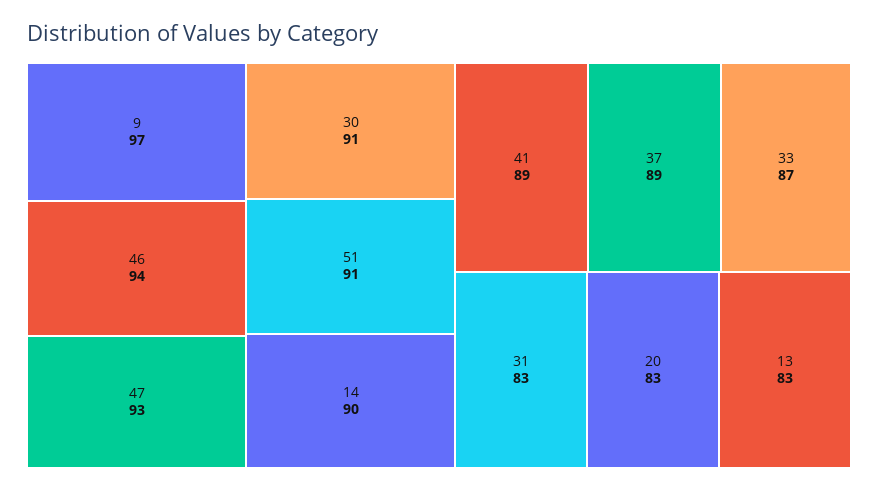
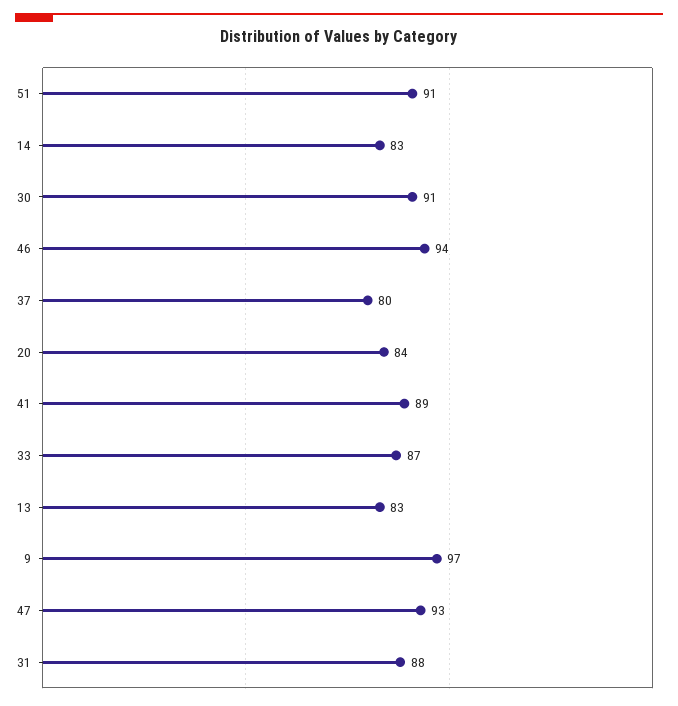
14: 90 -> 83
37: 89 -> 80
31: 83 -> 88
20: 83 -> 84

